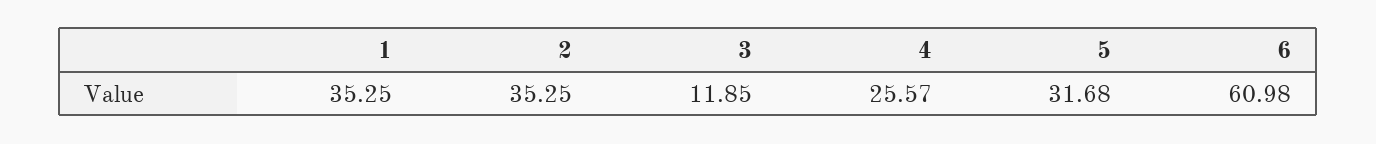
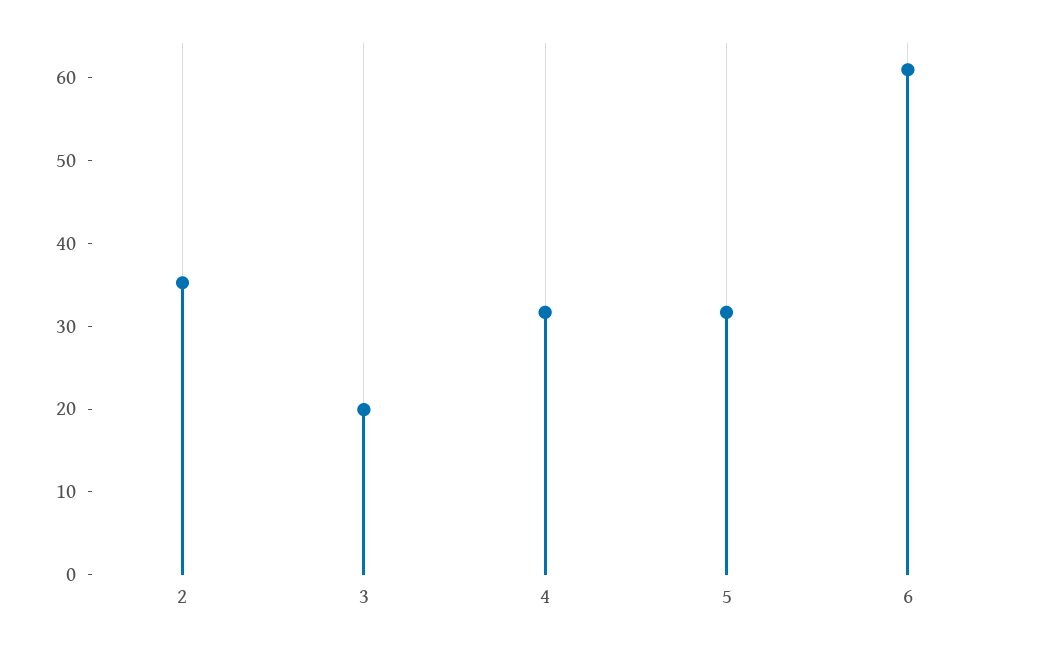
1: 35.25 -> none
3: 11.85 -> 20
4: 25.57 -> 32

